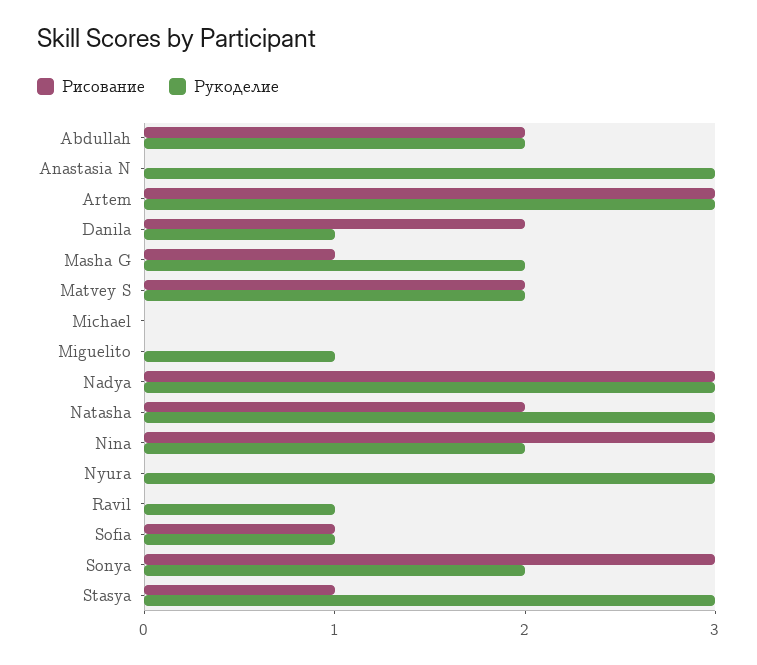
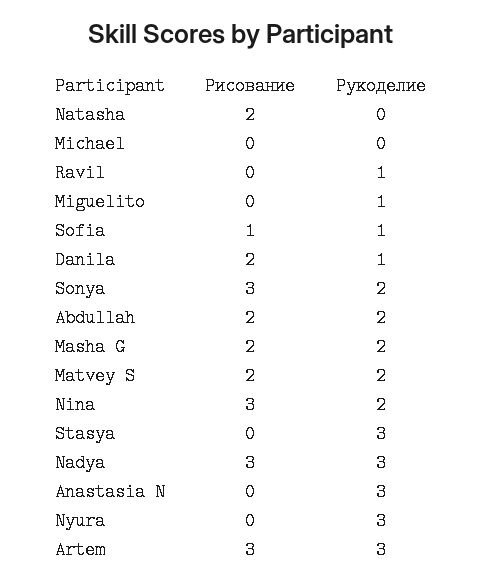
Рисование, Masha G: 1 -> 2
Рукоделие, Natasha: 3 -> 0
Рисование, Stasya: 1 -> 0

